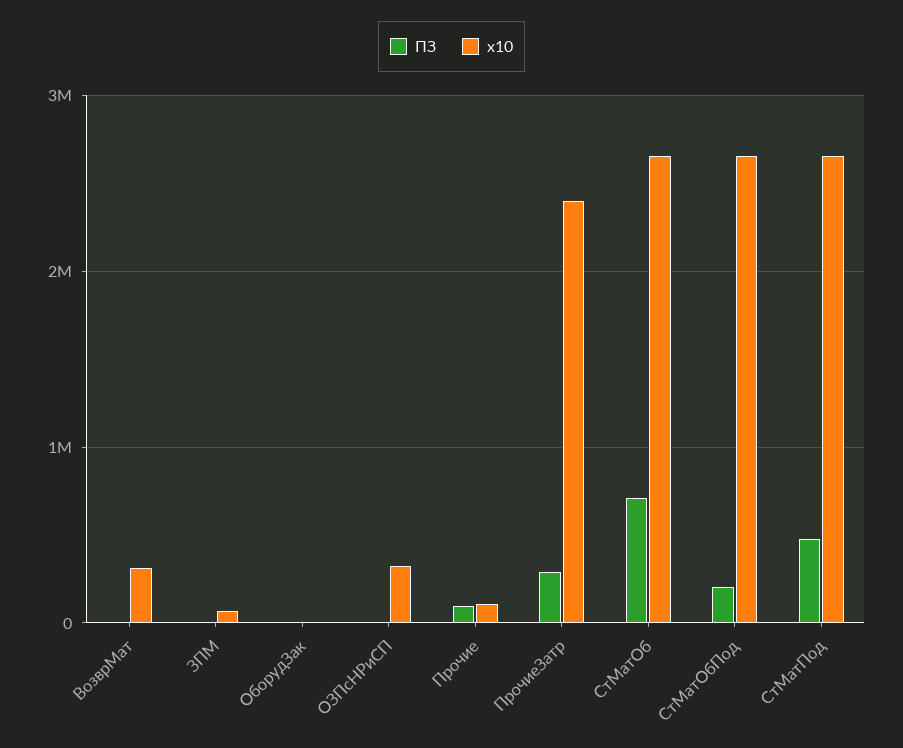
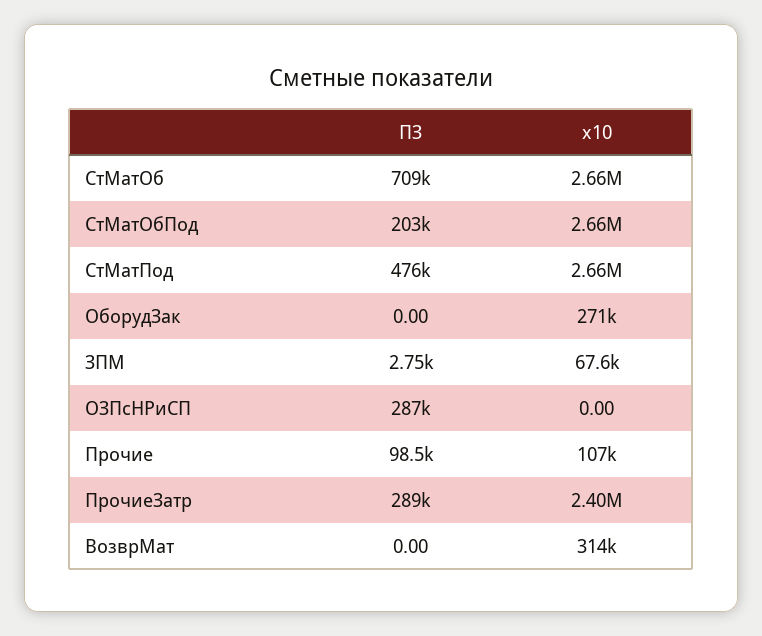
x10, ОборудЗак: 0 -> 271000
ПЗ, ОЗПсНРиСП: 0 -> 287000
x10, ОЗПсНРиСП: 300000 -> 0

